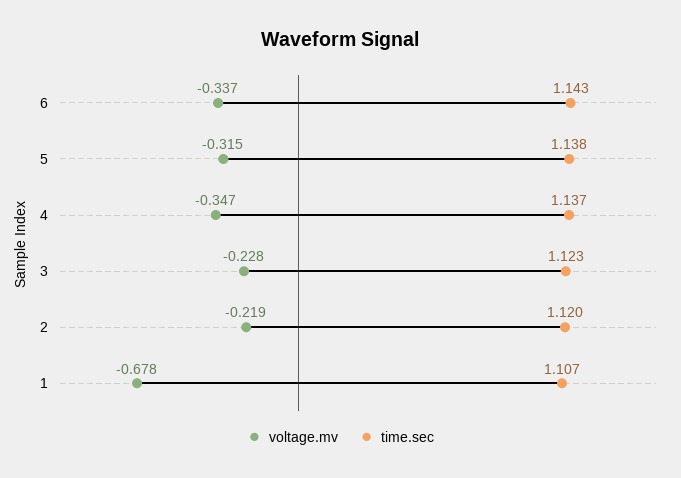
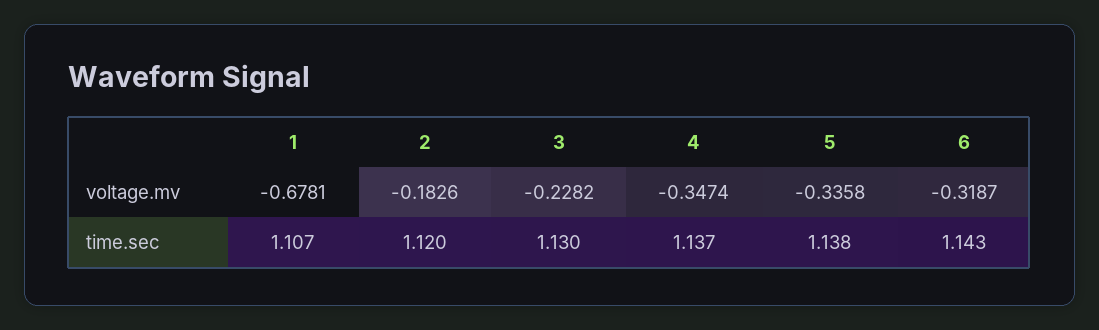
voltage.mv, 6: -0.337 -> -0.3187
voltage.mv, 5: -0.315 -> -0.3358
time.sec, 3: 1.123 -> 1.13
voltage.mv, 2: -0.219 -> -0.1826

